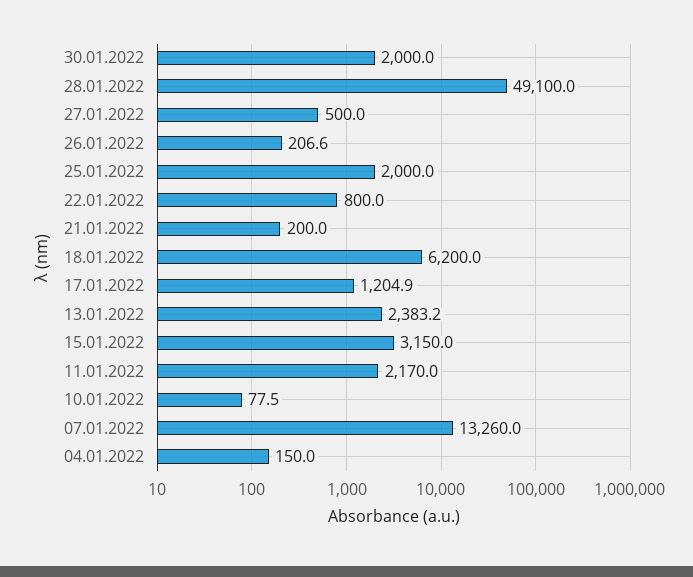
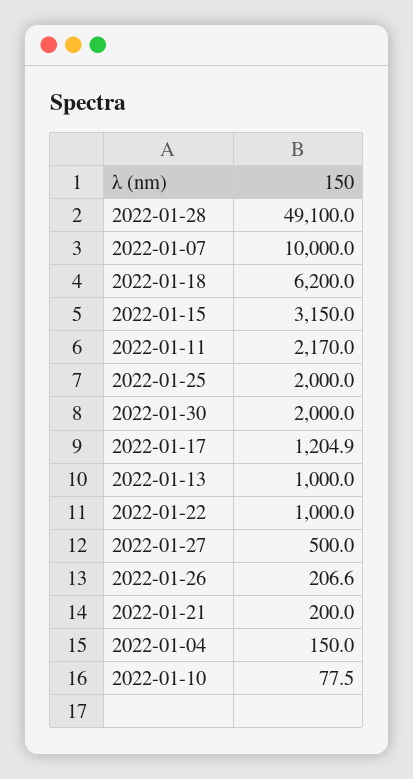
22.01.2022: 800 -> 1000
13.01.2022: 2383.2 -> 1000
07.01.2022: 13260 -> 10000

